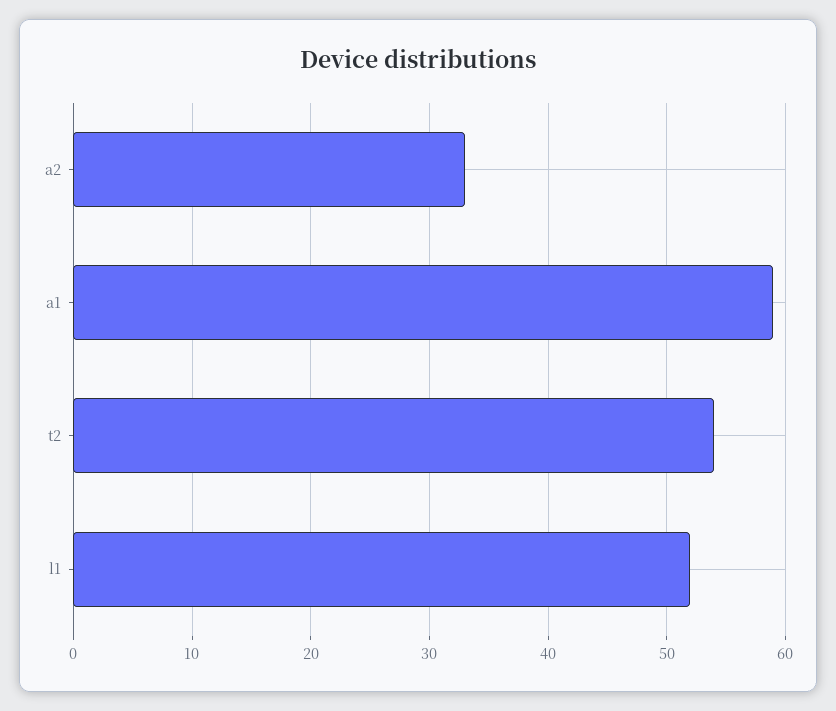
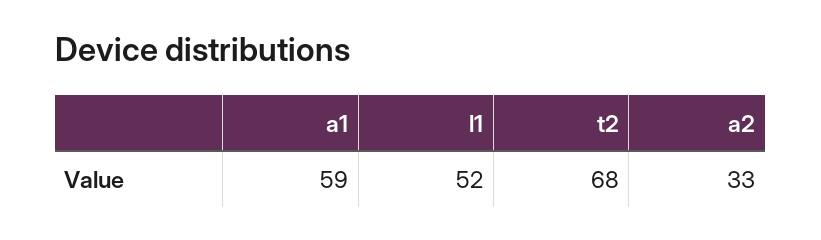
t2: 54 -> 68

